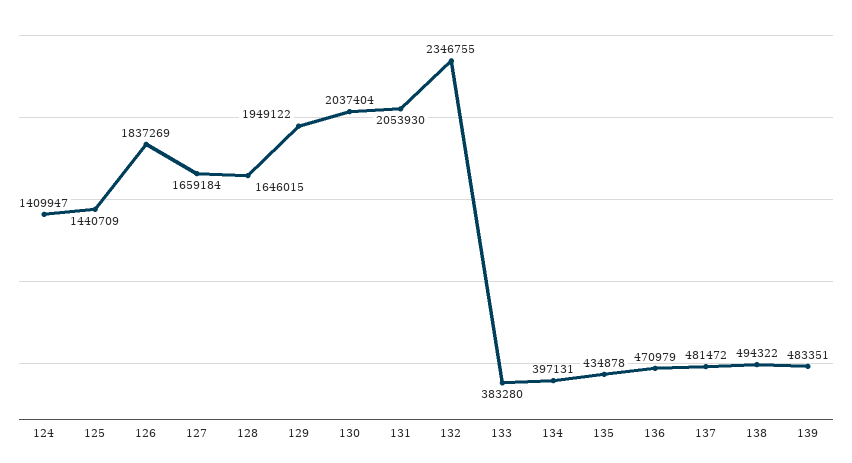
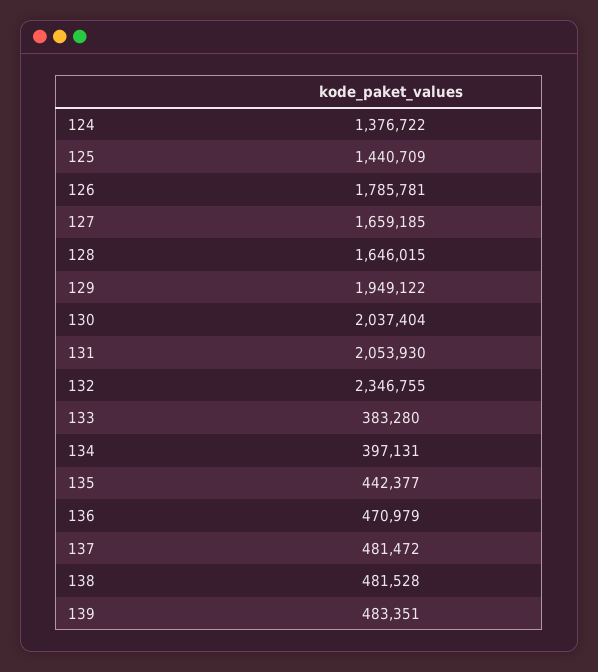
124: 1409947 -> 1376722
126: 1837269 -> 1785781
127: 1659184 -> 1659185
135: 434878 -> 442377
138: 494322 -> 481528

